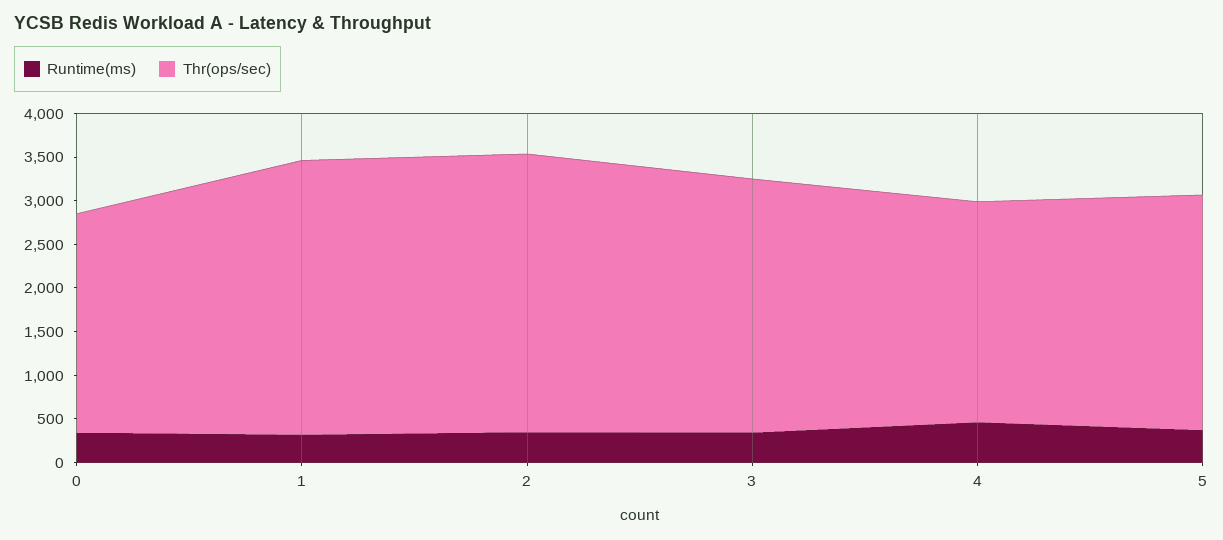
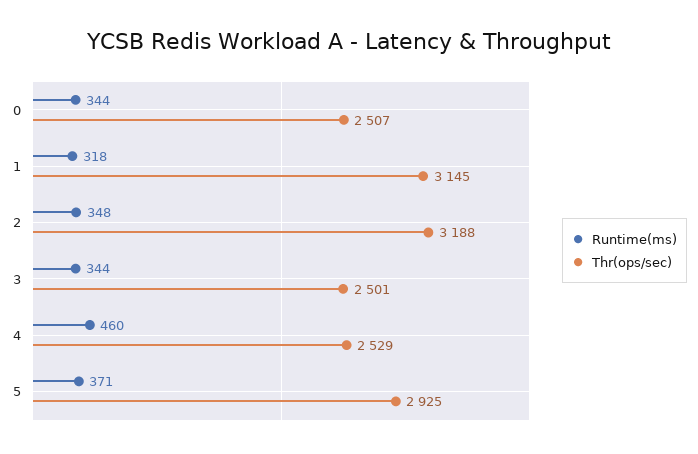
Thr(ops/sec), 3: 2900 -> 2501
Thr(ops/sec), 5: 2700 -> 2925

